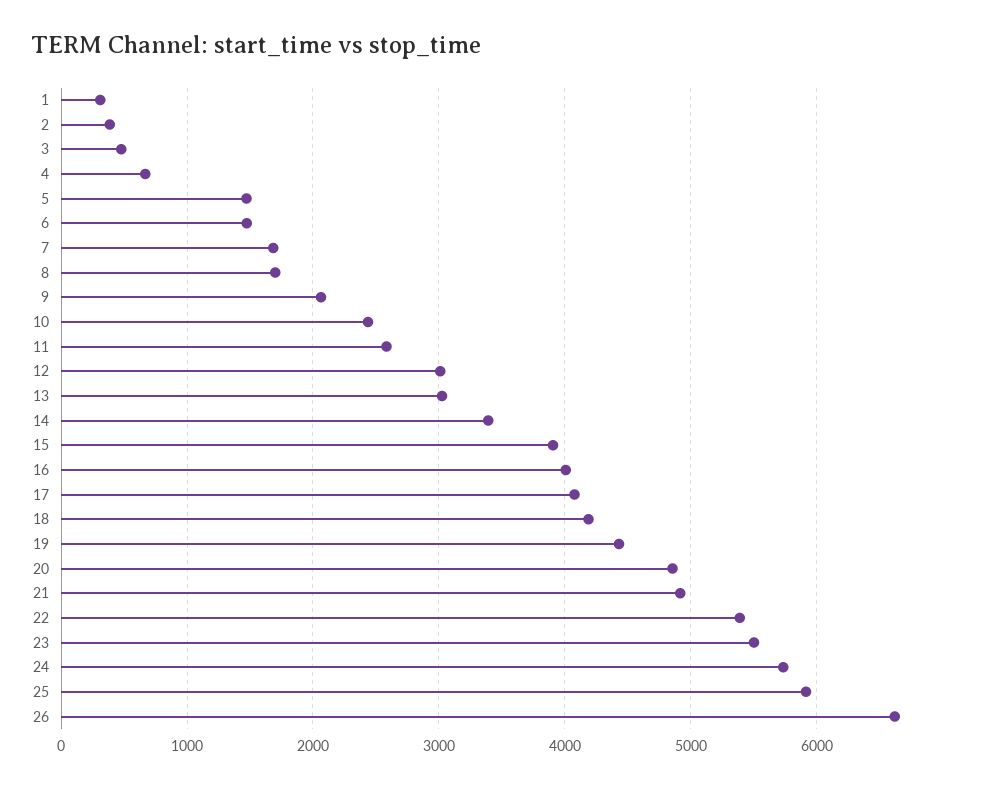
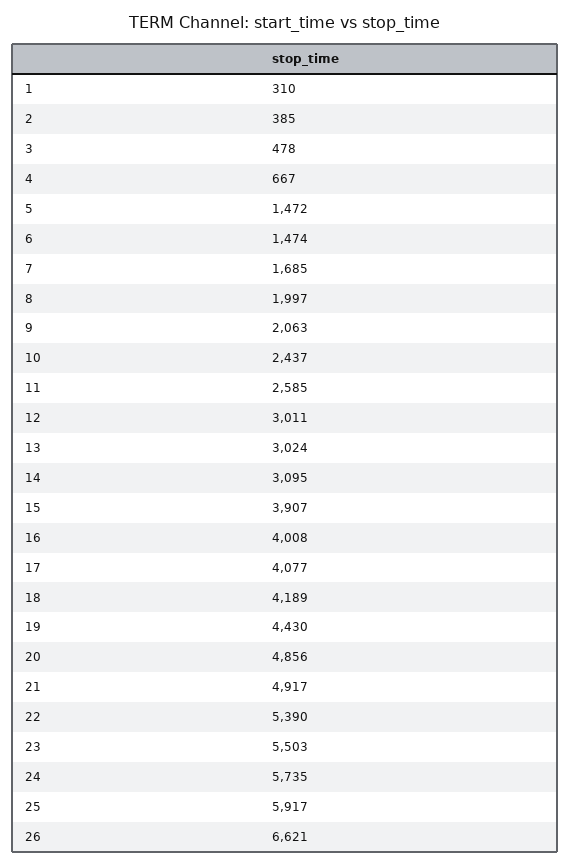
8: 1700 -> 1997
14: 3400 -> 3095

